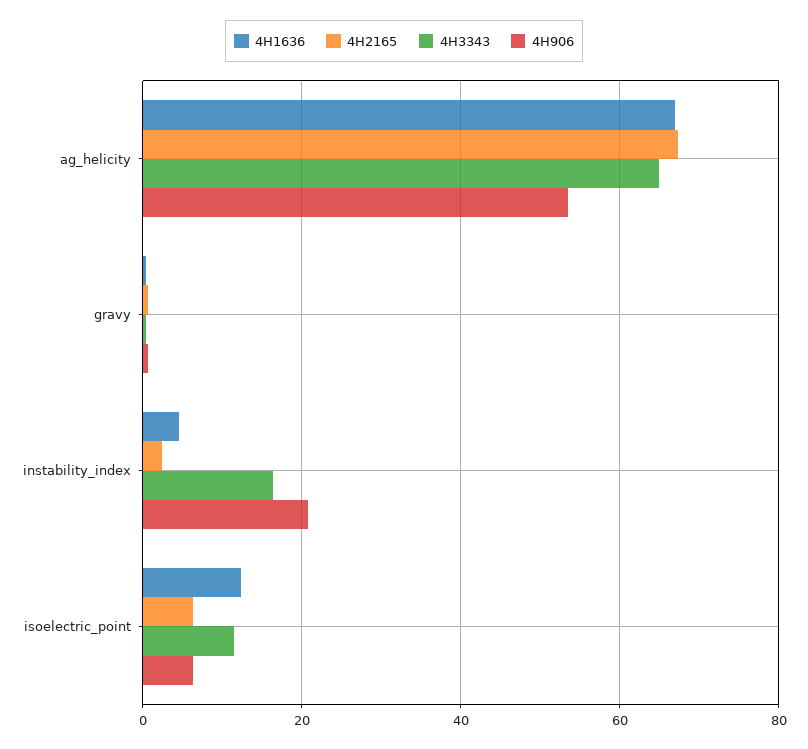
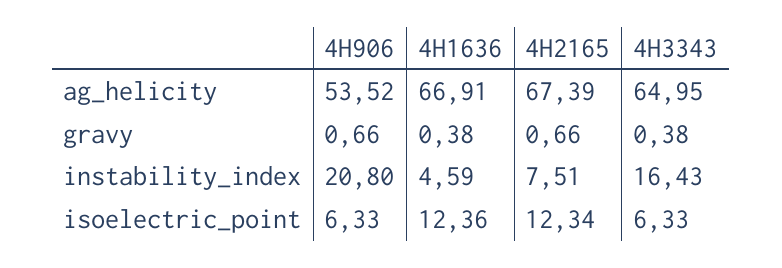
4H2165, instability_index: 2 -> 7.51
4H2165, isoelectric_point: 6 -> 12.34
4H3343, isoelectric_point: 12 -> 6.33

